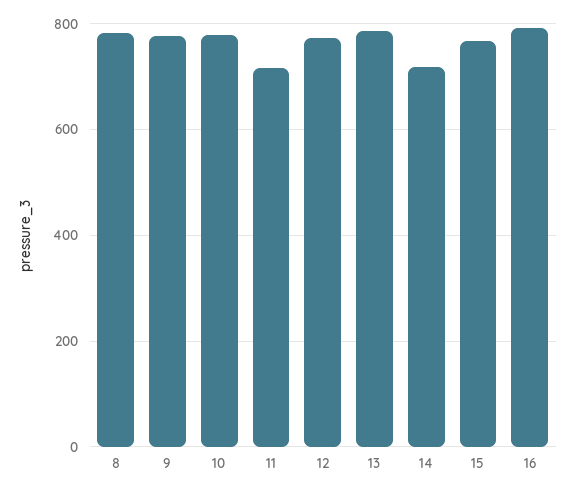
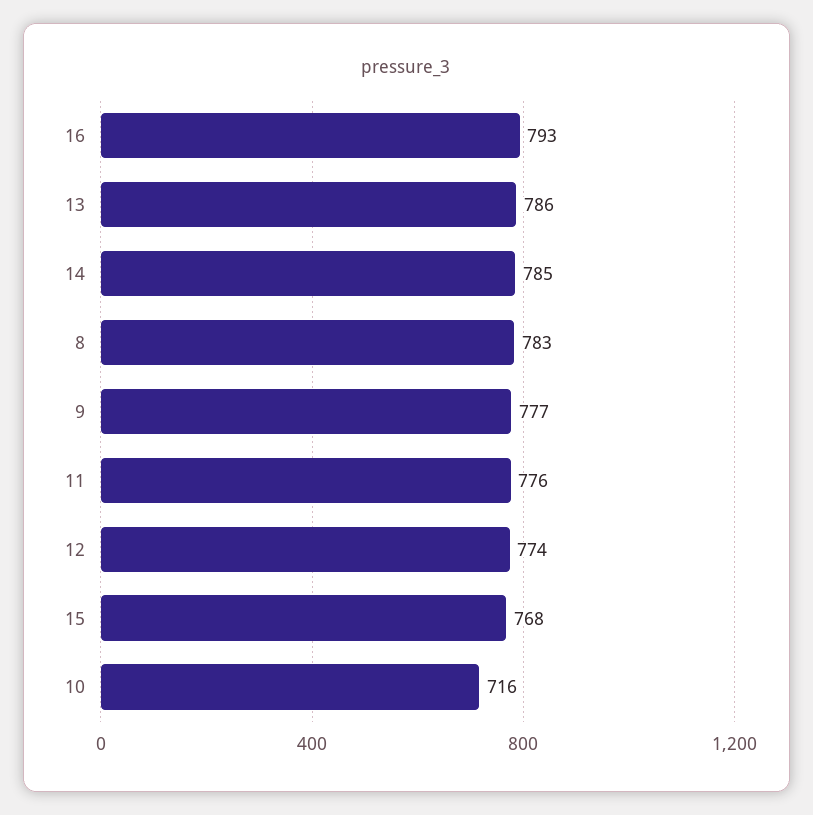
10: 780 -> 716
11: 720 -> 776
14: 720 -> 785

